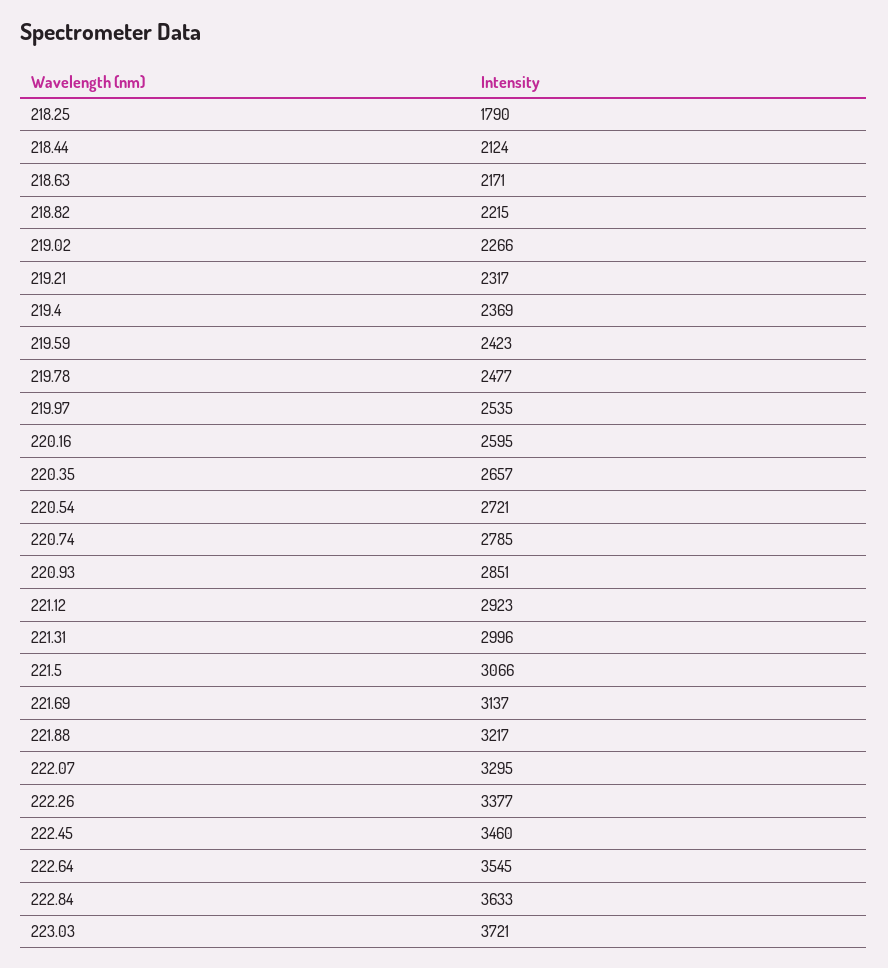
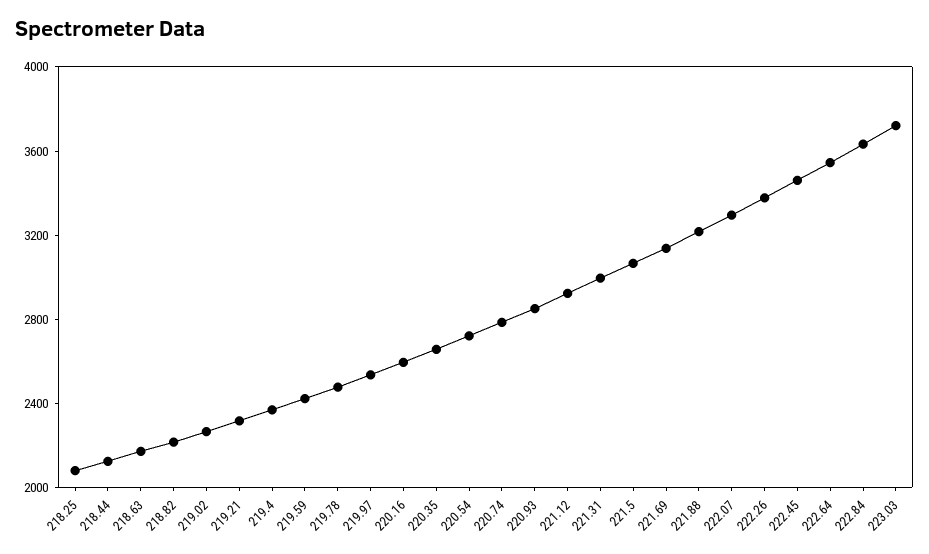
218.25: 1790 -> 2100

